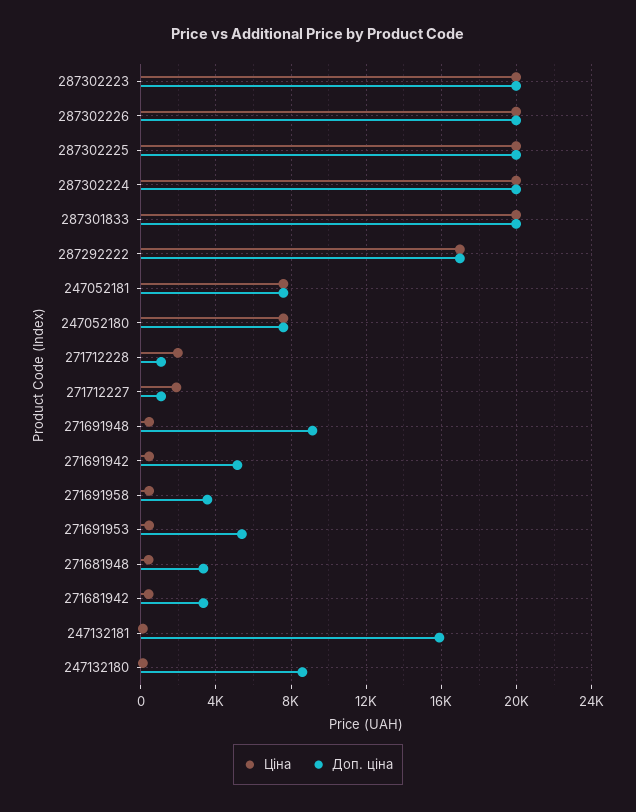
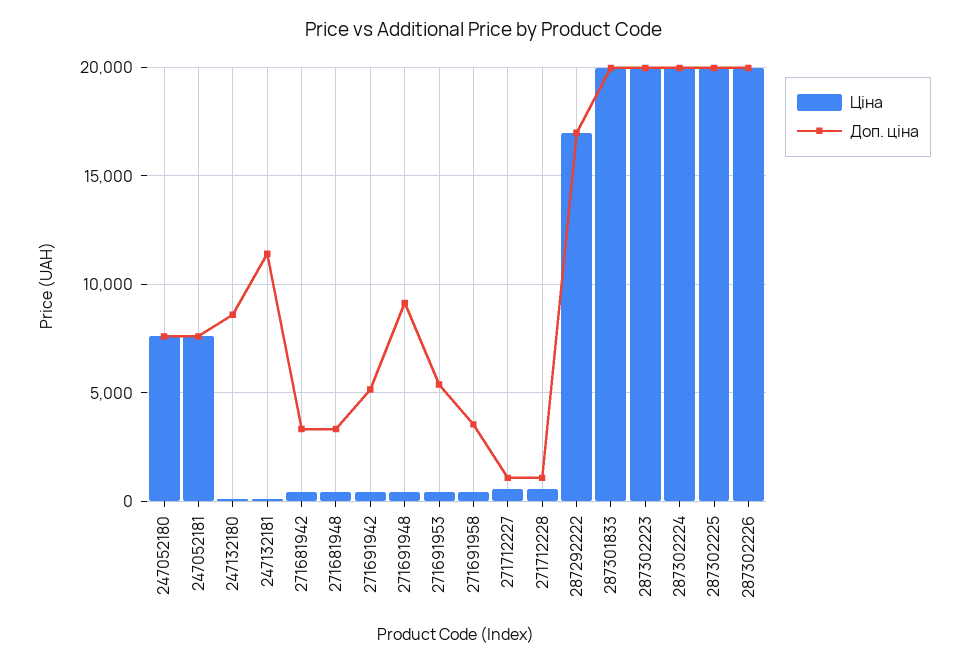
Ціна, 271712228: 2000 -> 500
Ціна, 271712227: 2000 -> 500
Доп. ціна, 247132181: 16000 -> 11500

